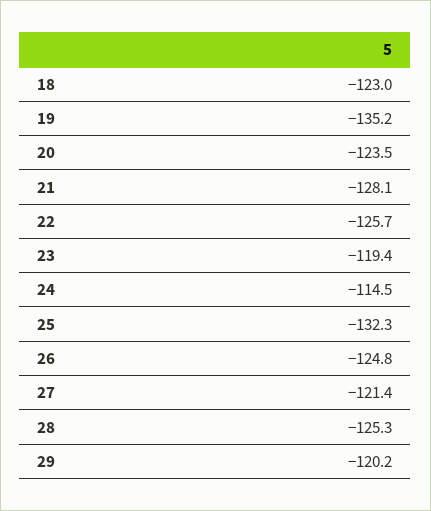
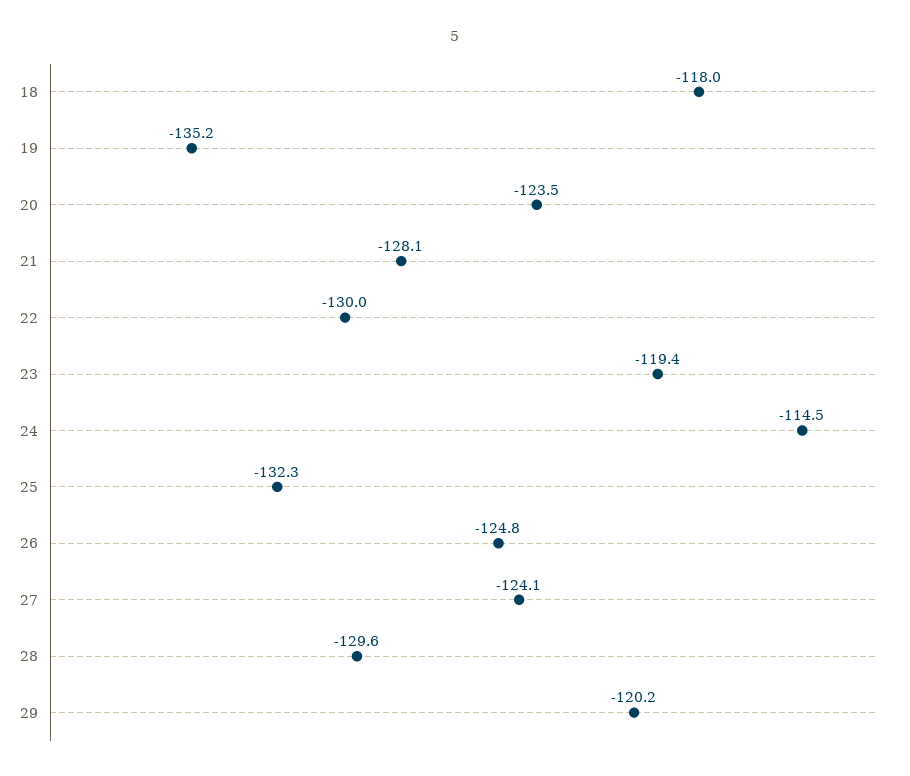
18: -123 -> -118
22: -125.7 -> -130
27: -121.4 -> -124.1
28: -125.3 -> -129.6

